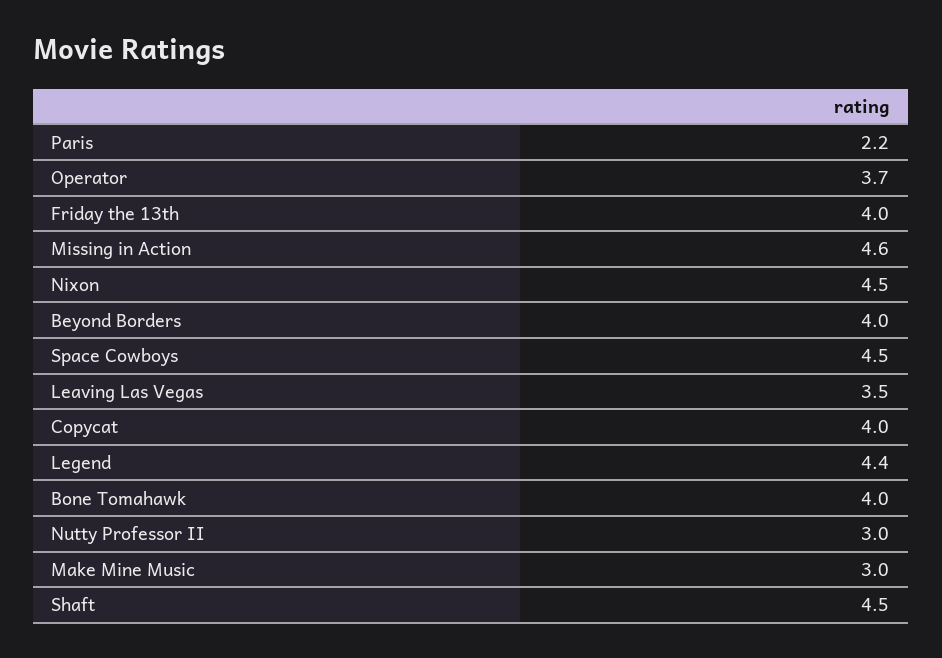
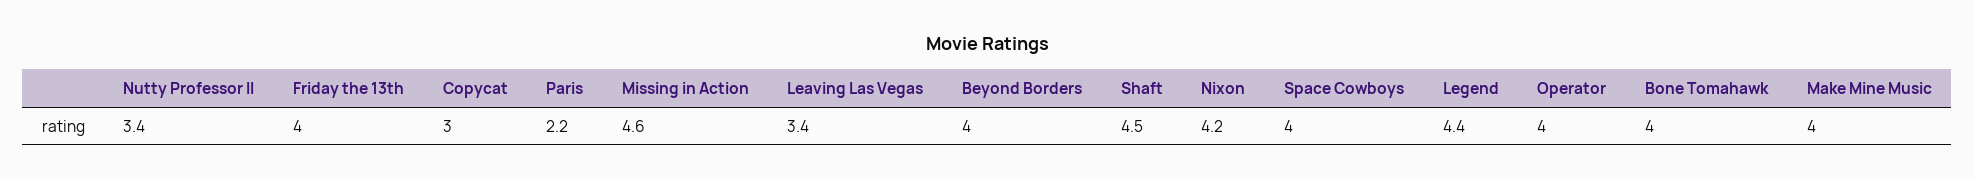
Operator: 3.7 -> 4
Nixon: 4.5 -> 4.2
Space Cowboys: 4.5 -> 4
Leaving Las Vegas: 3.5 -> 3.4
Copycat: 4 -> 3
Nutty Professor II: 3 -> 3.4
Make Mine Music: 3 -> 4

